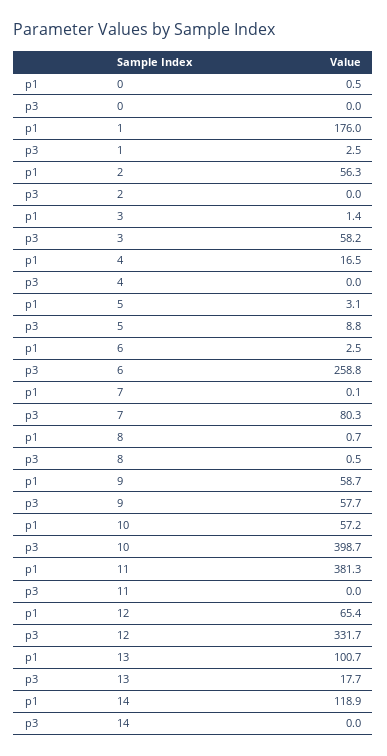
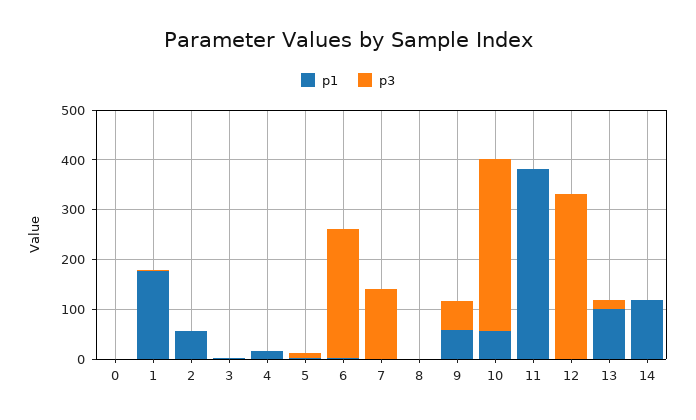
p3, 3: 58.2 -> 0
p3, 7: 80.3 -> 140
p3, 10: 398.7 -> 340
p1, 12: 65.4 -> 0

